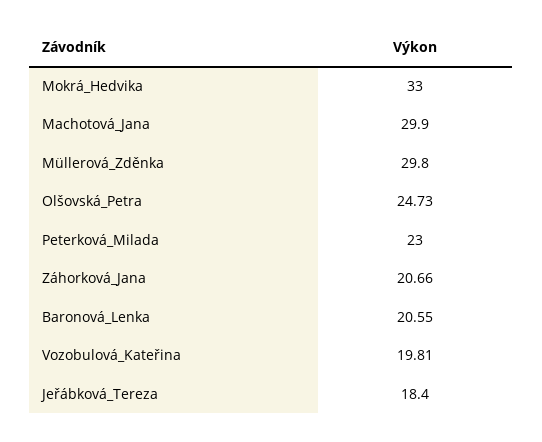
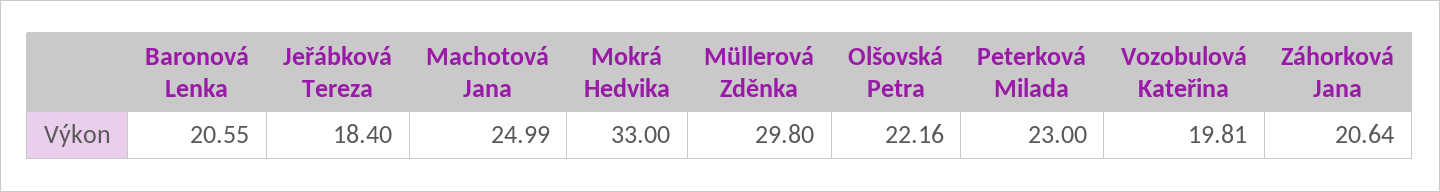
Machotová_Jana: 29.9 -> 24.99
Olšovská_Petra: 24.73 -> 22.16
Záhorková_Jana: 20.66 -> 20.64

